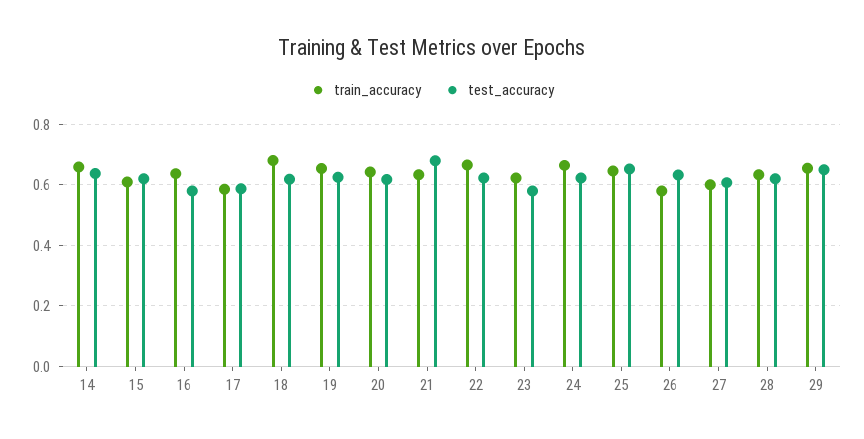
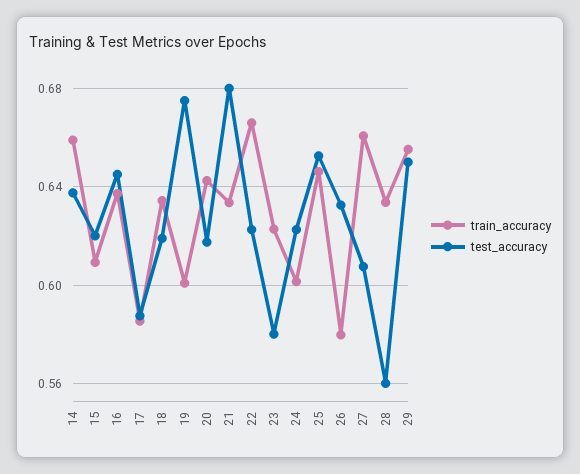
test_accuracy, 16: 0.58 -> 0.645
train_accuracy, 18: 0.68 -> 0.635
train_accuracy, 19: 0.66 -> 0.6
test_accuracy, 19: 0.62 -> 0.675
train_accuracy, 24: 0.66 -> 0.6
train_accuracy, 27: 0.6 -> 0.66
test_accuracy, 28: 0.62 -> 0.56

